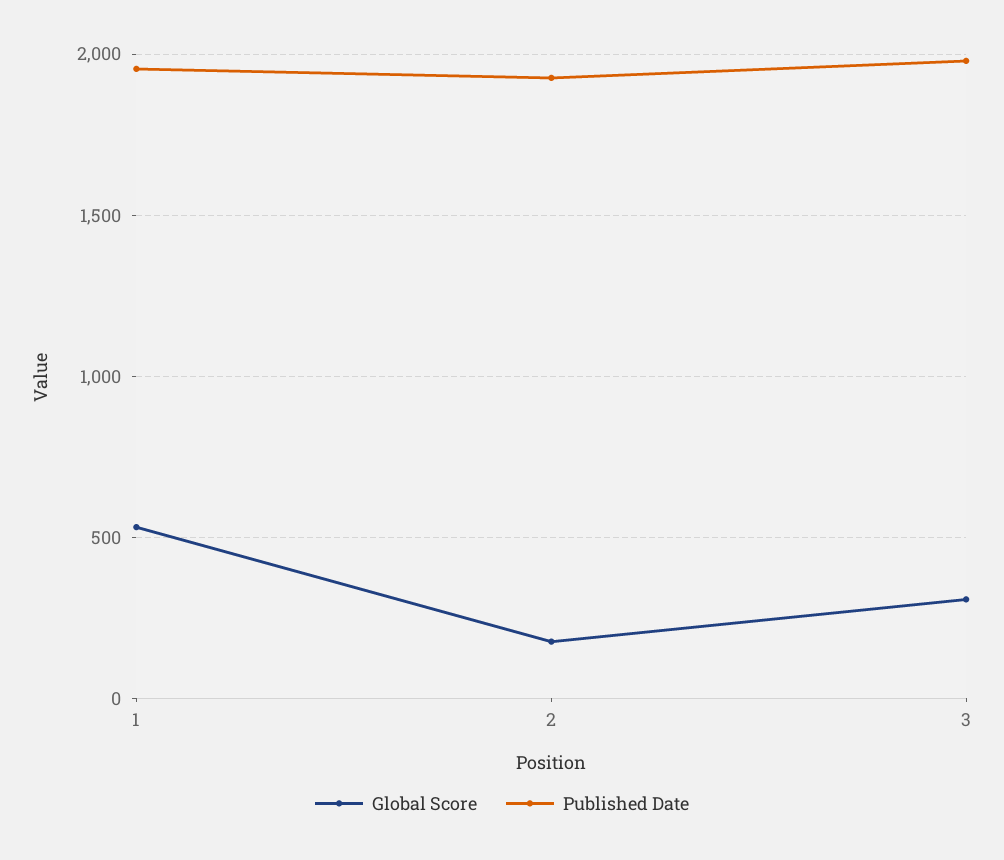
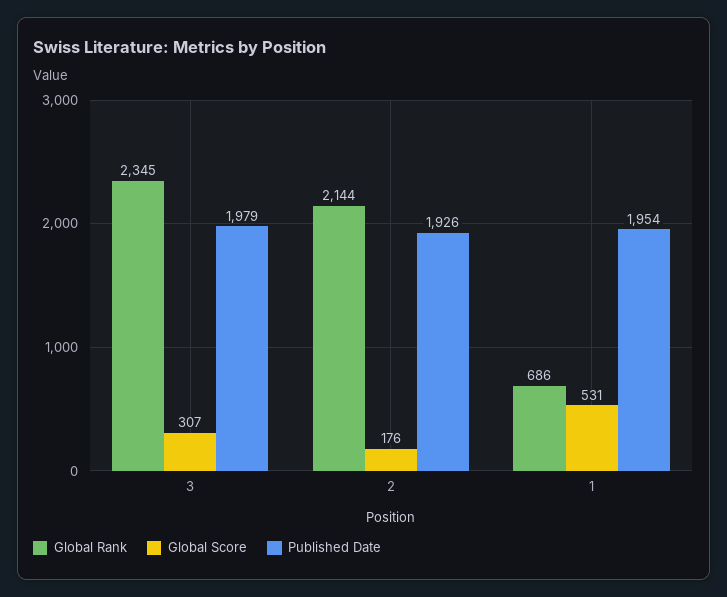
Global Rank, 3: none -> 2345
Global Rank, 2: none -> 2144
Global Rank, 1: none -> 686

